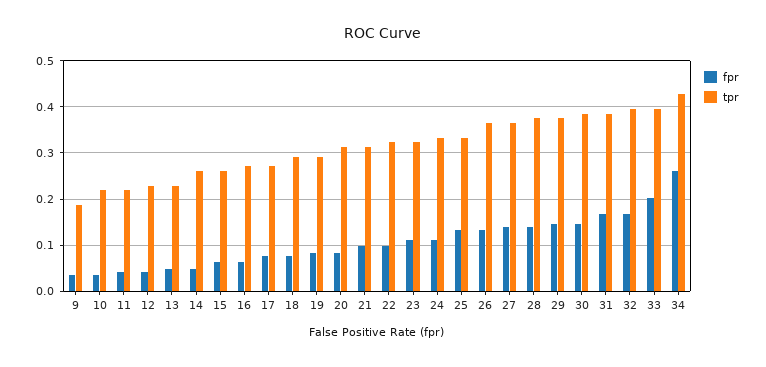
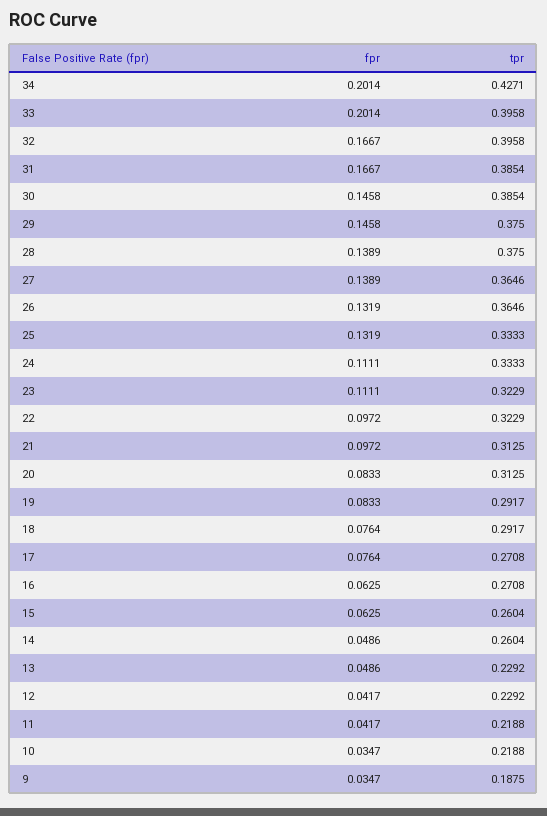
fpr, 34: 0.26 -> 0.2014

